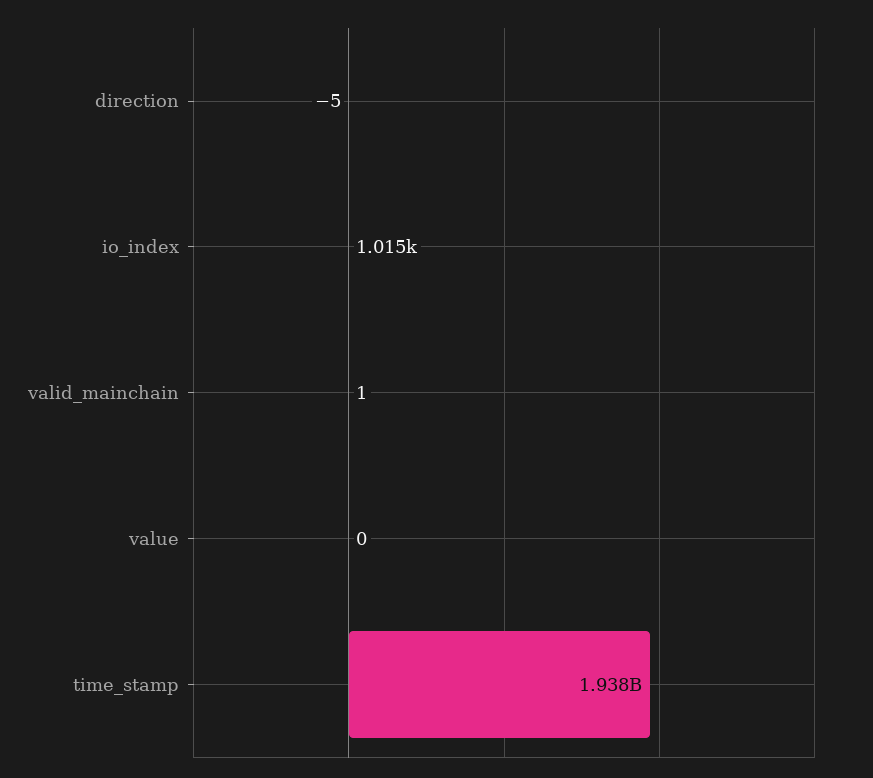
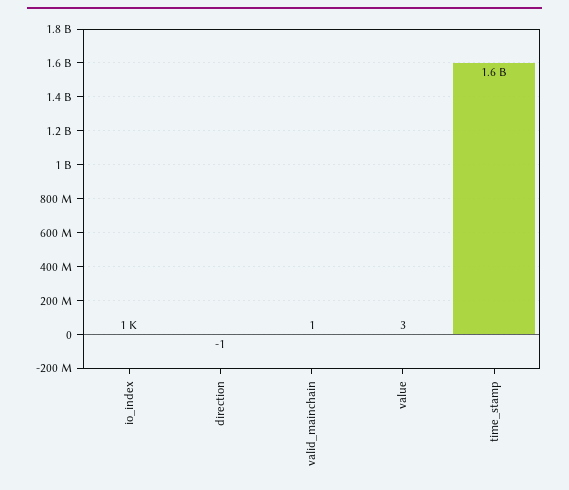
direction: -5 -> -1
value: 0 -> 3
time_stamp: 1938000000 -> 1600000000

